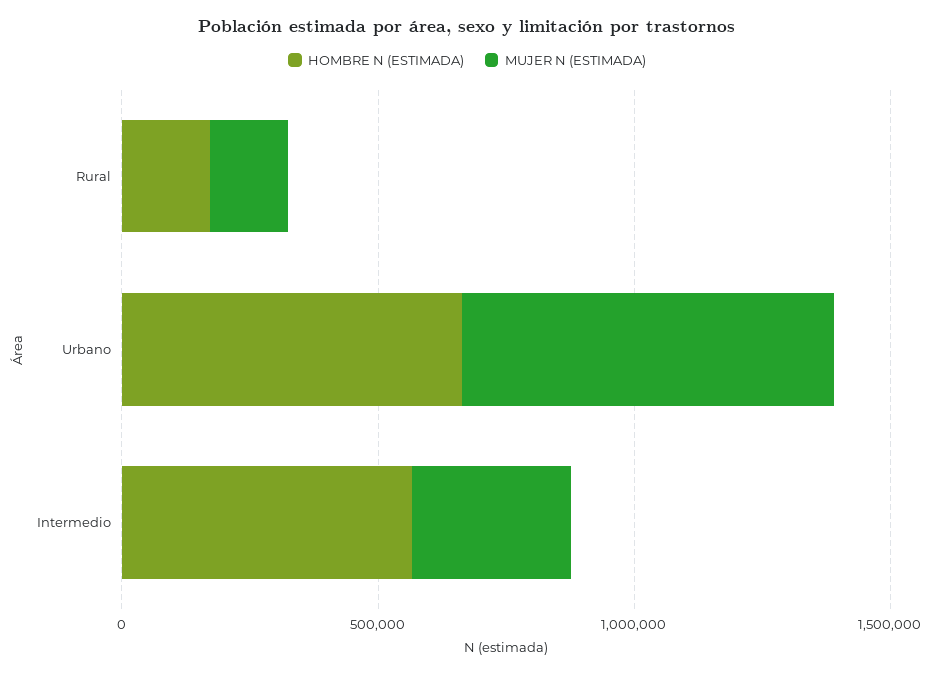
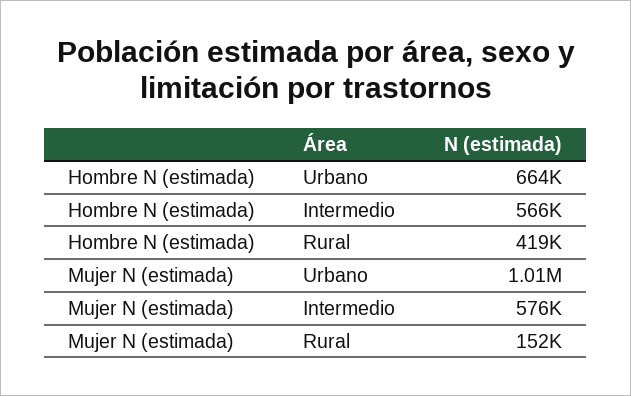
HOMBRE N (ESTIMADA), Rural: 200000 -> 419000
MUJER N (ESTIMADA), Urbano: 700000 -> 1010000
MUJER N (ESTIMADA), Intermedio: 300000 -> 576000

